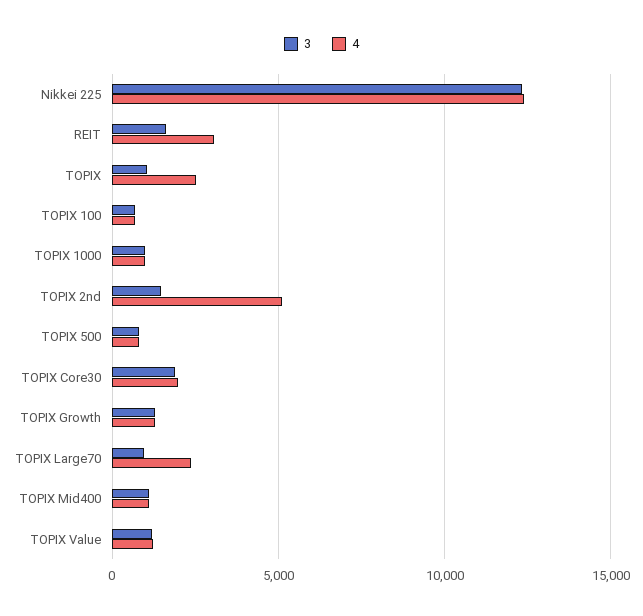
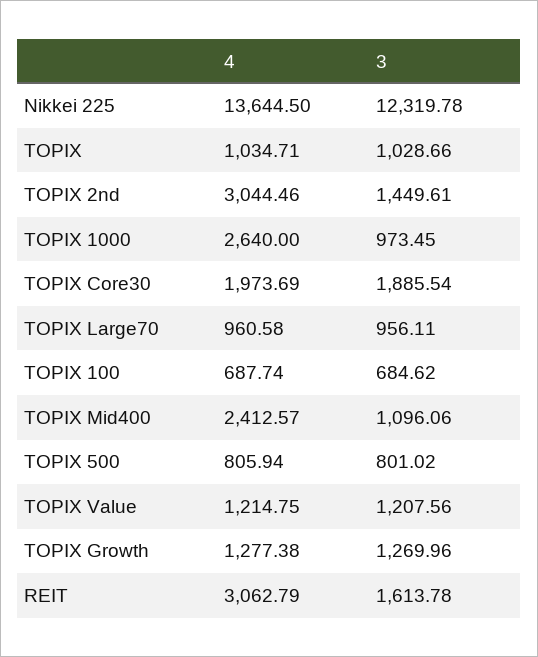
4, Nikkei 225: 12500 -> 13644.5
4, TOPIX: 2500 -> 1034.71
4, TOPIX 1000: 1000 -> 2640
4, TOPIX 2nd: 5000 -> 3044.46
4, TOPIX Large70: 2500 -> 960.58
4, TOPIX Mid400: 1000 -> 2412.57

